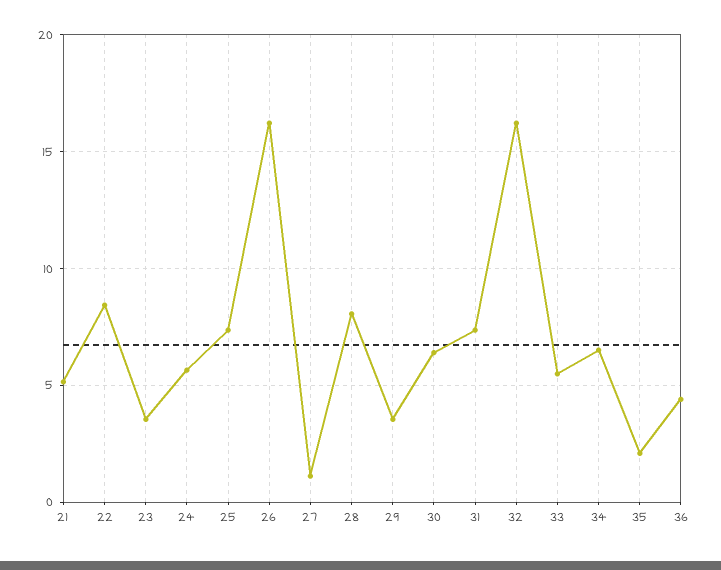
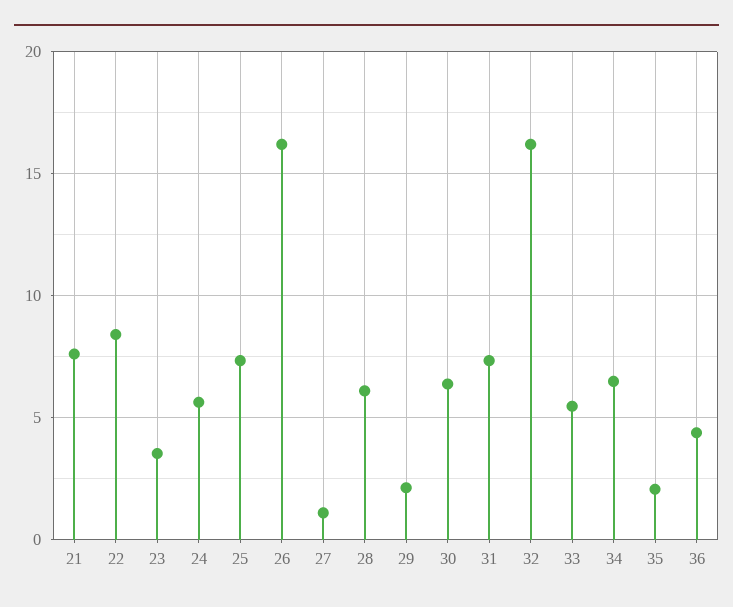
21: 5 -> 7.5
28: 8 -> 6
29: 3.5 -> 2

